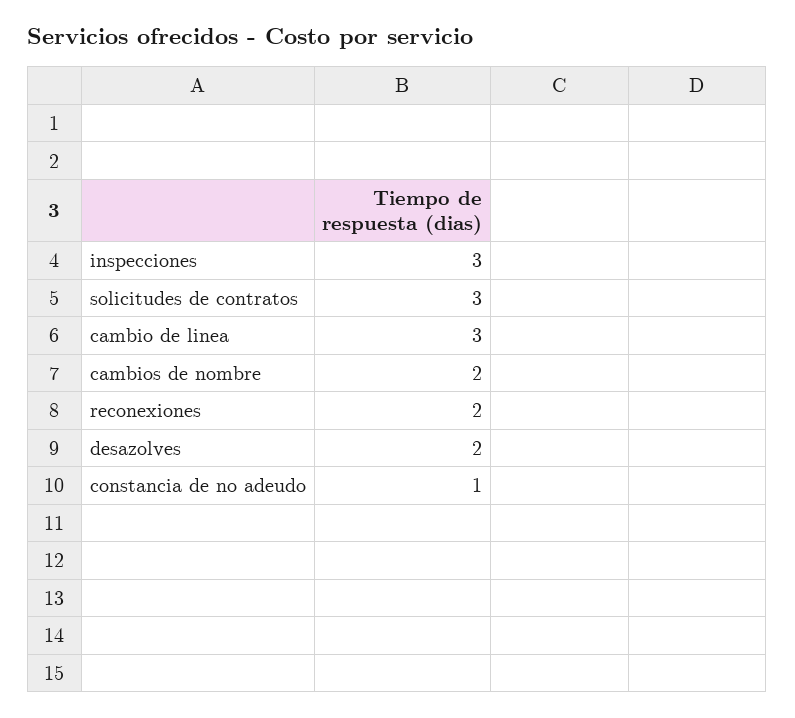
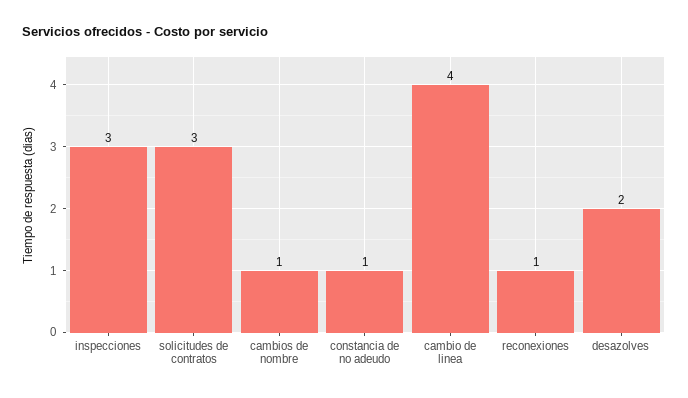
cambio de linea: 3 -> 4
cambios de nombre: 2 -> 1
reconexiones: 2 -> 1

